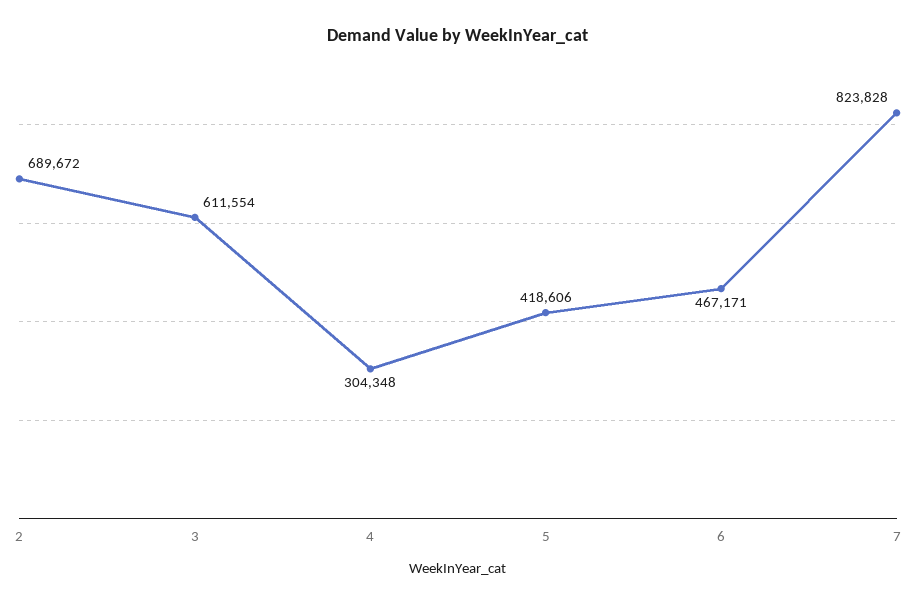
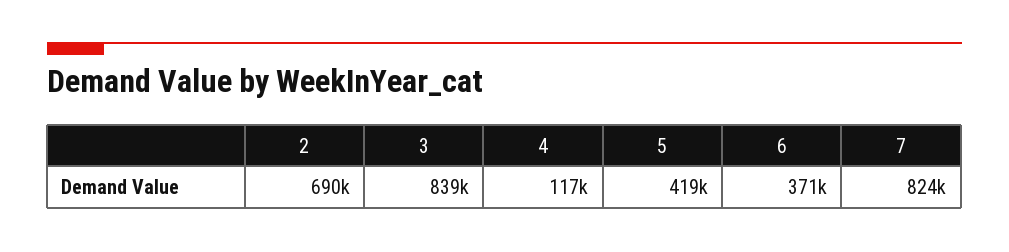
3: 611554 -> 839000
4: 304348 -> 117000
6: 467171 -> 371000

